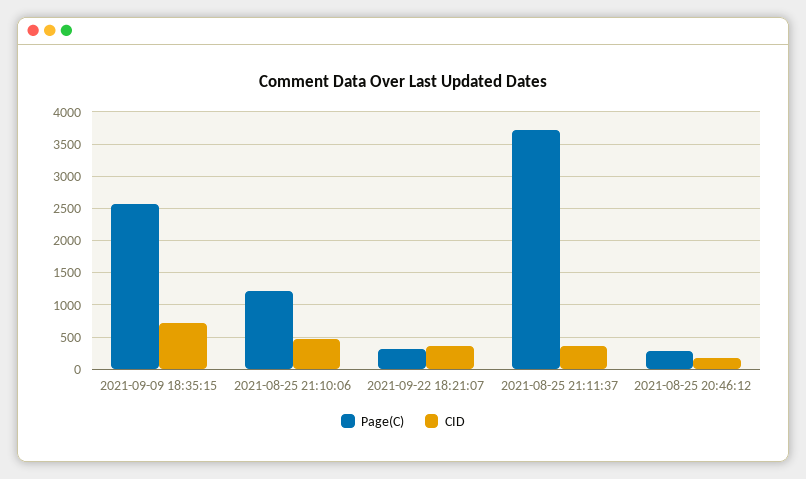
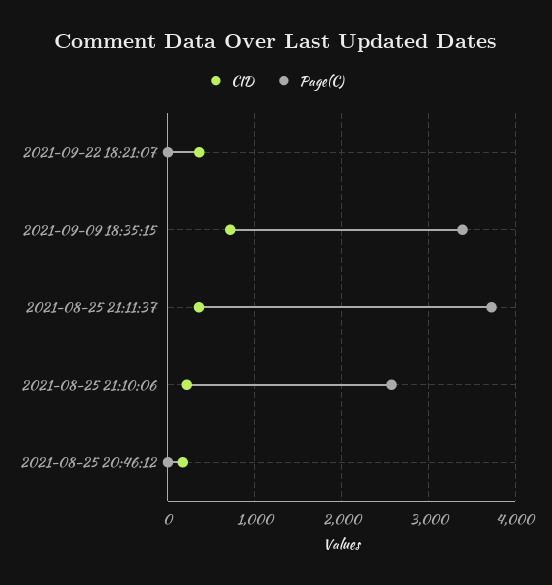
Page(C), 2021-09-09 18:35:15: 2600 -> 3400
Page(C), 2021-08-25 21:10:06: 1200 -> 2600
CID, 2021-08-25 21:10:06: 500 -> 200
Page(C), 2021-09-22 18:21:07: 300 -> 0
Page(C), 2021-08-25 20:46:12: 300 -> 0

